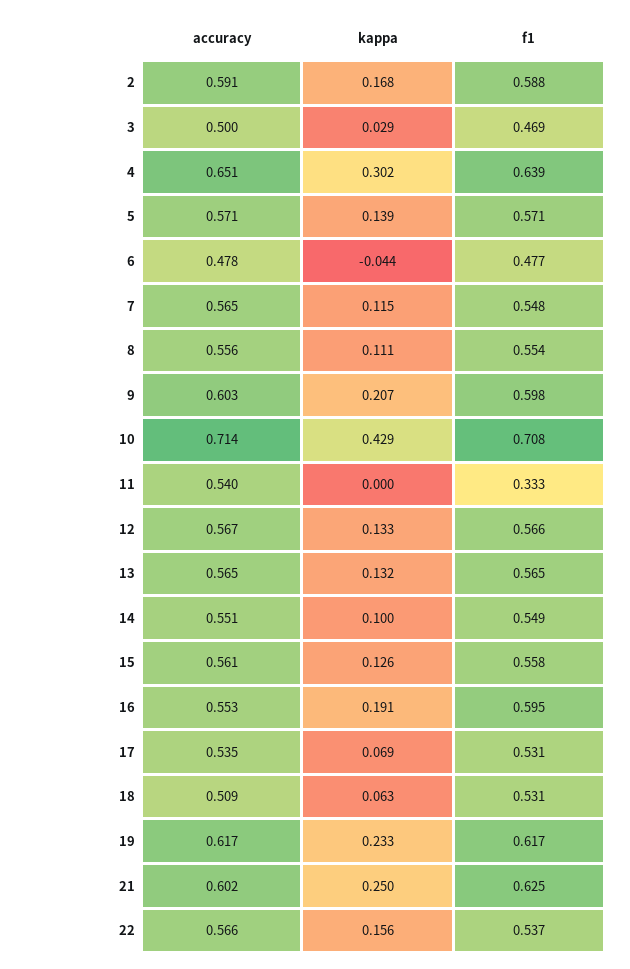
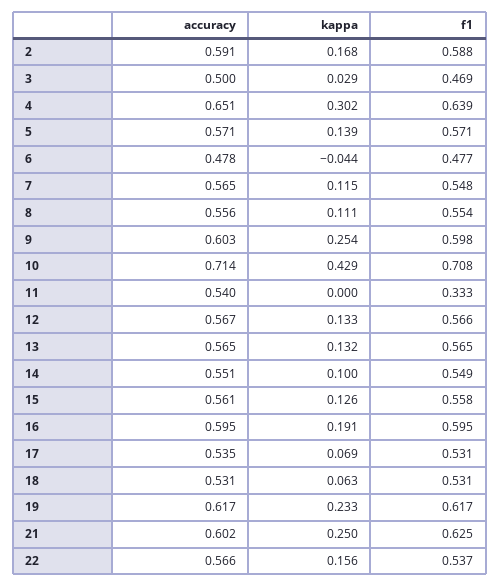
kappa, 9: 0.207 -> 0.254
accuracy, 16: 0.553 -> 0.595
accuracy, 18: 0.509 -> 0.531

